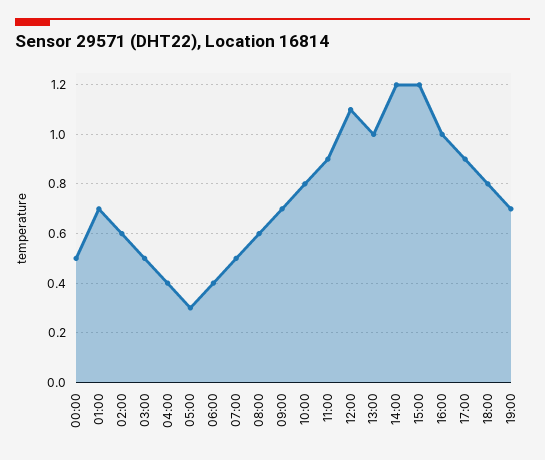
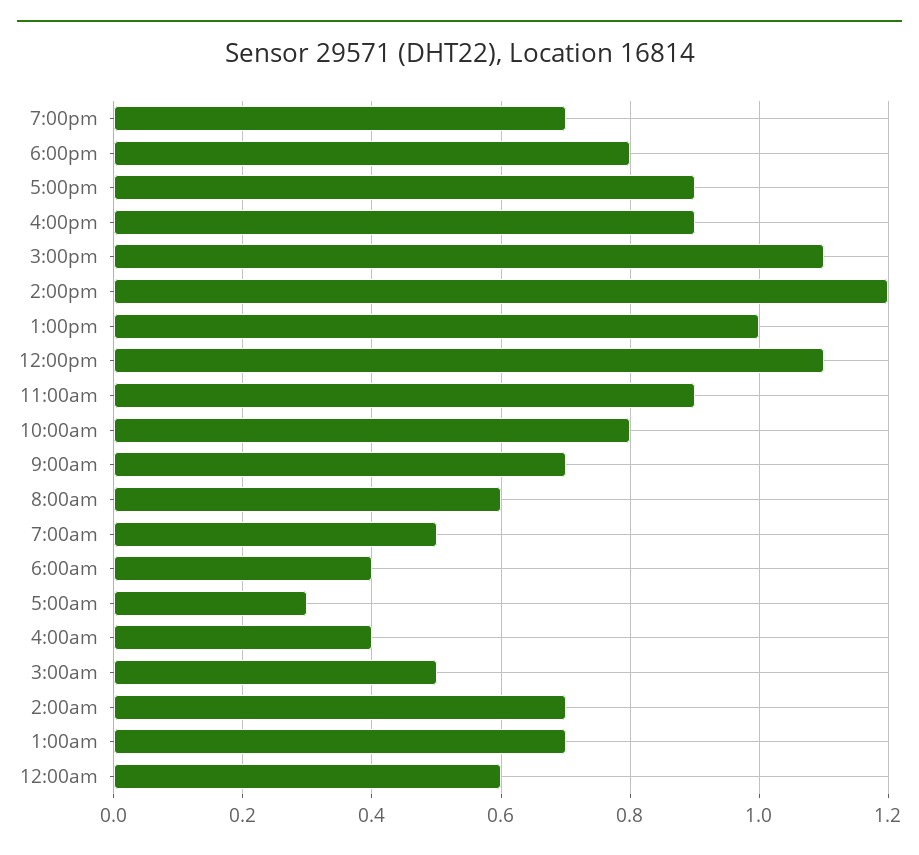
00:00: 0.5 -> 0.6
02:00: 0.6 -> 0.7
15:00: 1.2 -> 1.1
16:00: 1 -> 0.9

